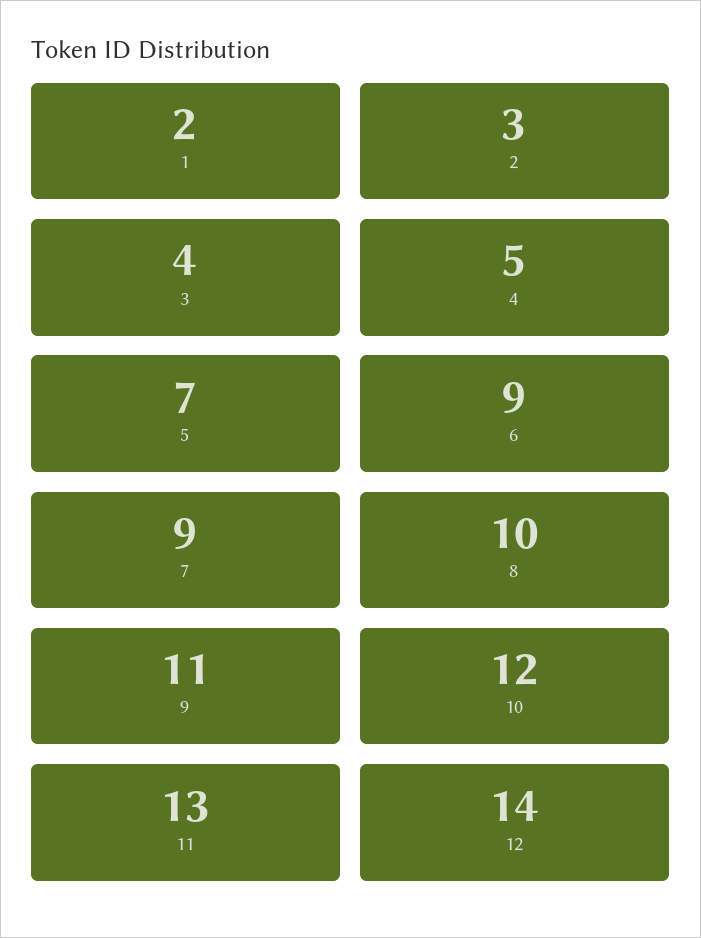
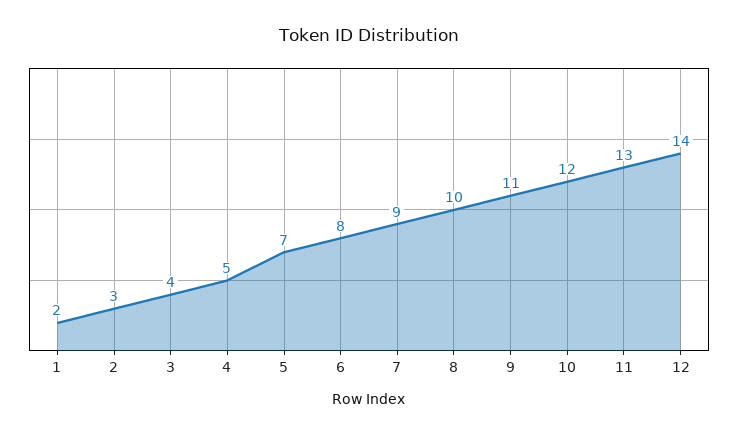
6: 9 -> 8

